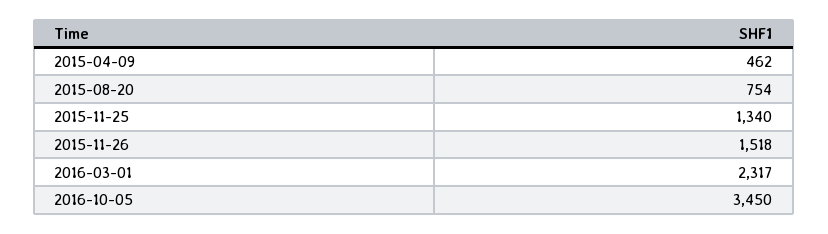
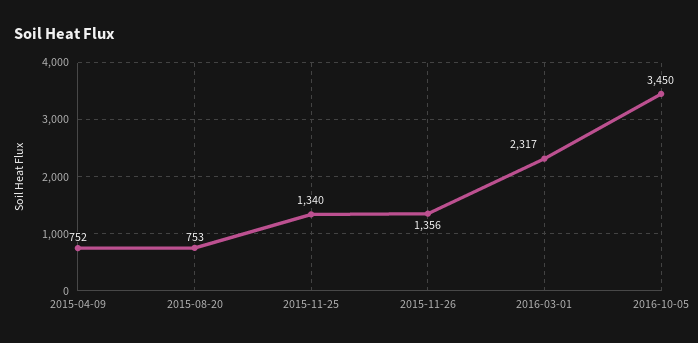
2015-04-09: 462 -> 752
2015-08-20: 754 -> 753
2015-11-26: 1518 -> 1356

